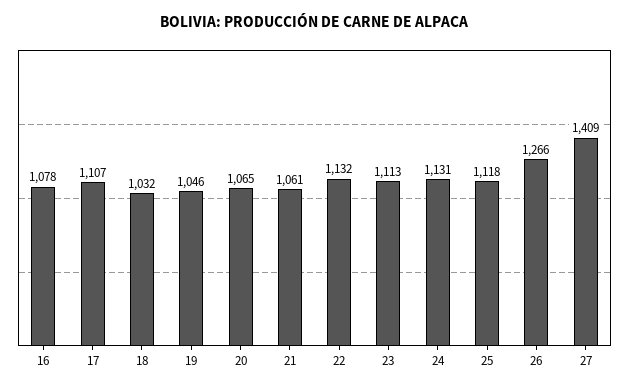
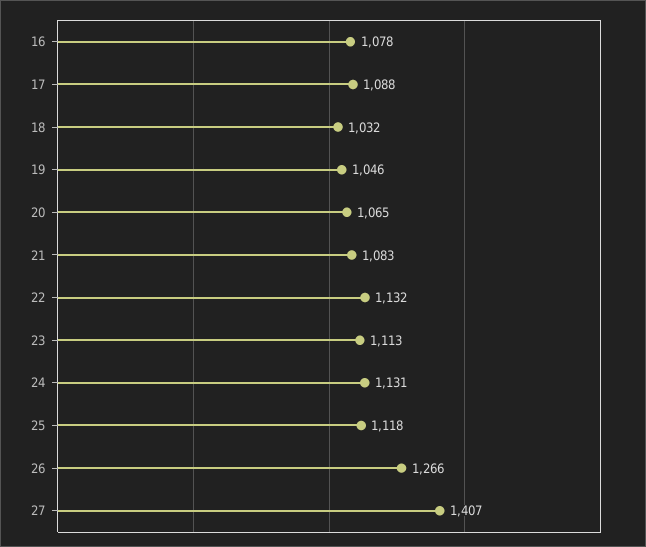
17: 1107 -> 1088
21: 1061 -> 1083
27: 1409 -> 1407

